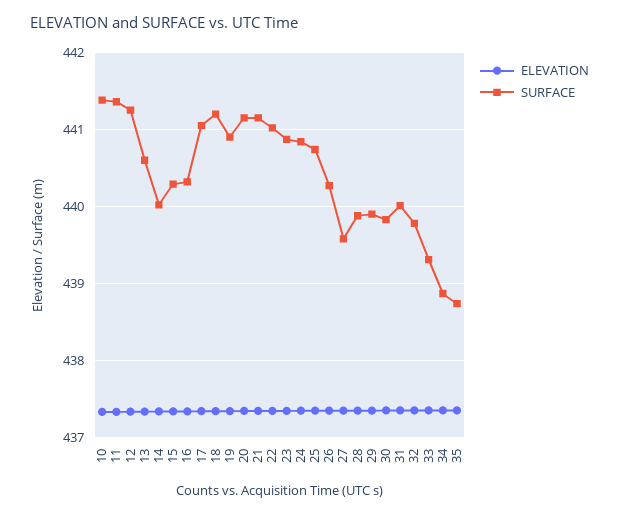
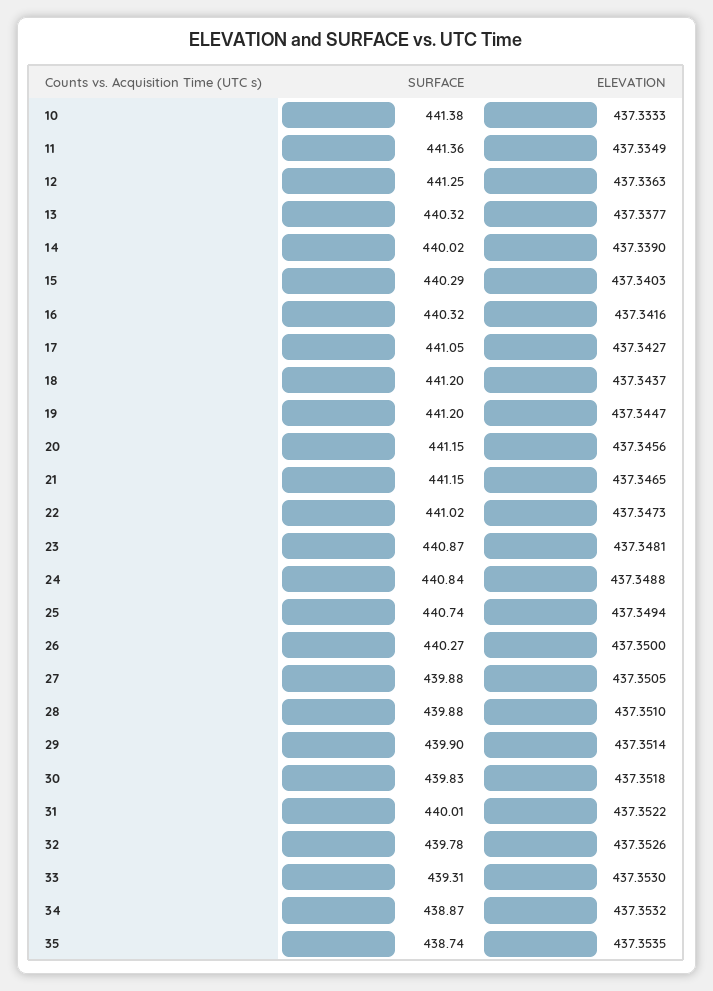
SURFACE, 13: 440.6 -> 440.32
SURFACE, 19: 440.9 -> 441.2
SURFACE, 27: 439.6 -> 439.88

